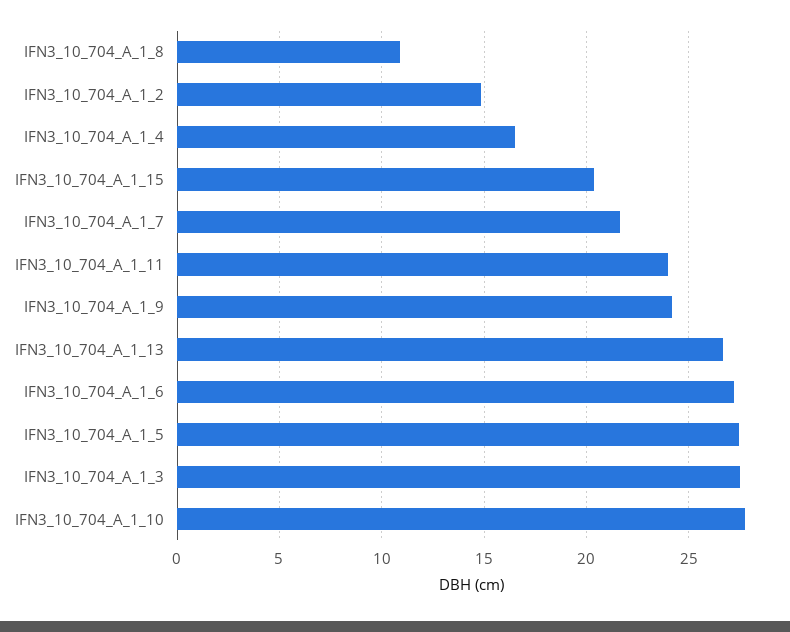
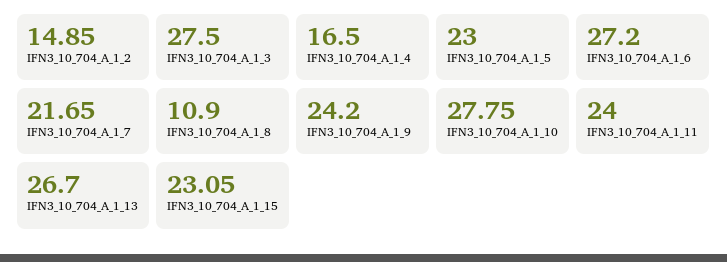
IFN3_10_704_A_1_15: 20.5 -> 23.05
IFN3_10_704_A_1_5: 27.5 -> 23

